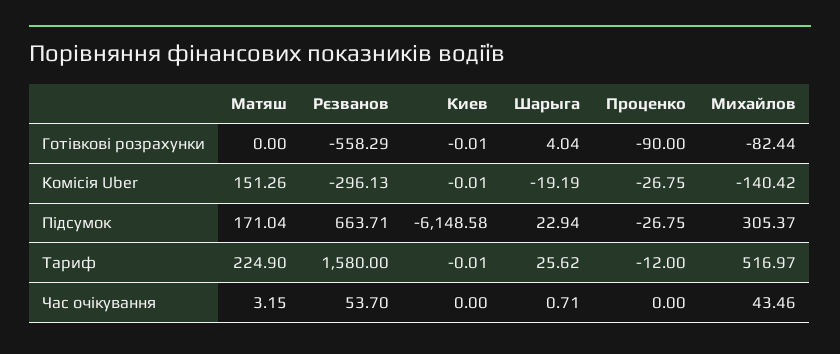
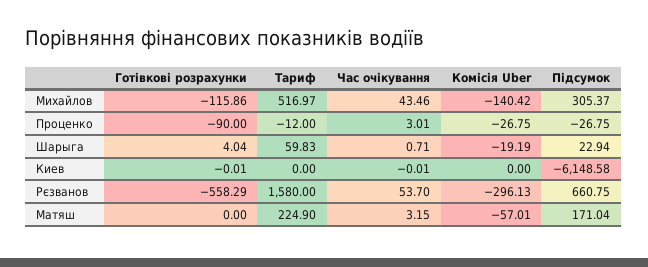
Михайлов, Готівкові розрахунки: -82.44 -> -115.86
Матяш, Комісія Uber: 151.26 -> -57.01
Киев, Комісія Uber: -0.01 -> 0
Рєзванов, Підсумок: 663.71 -> 660.75
Киев, Тариф: -0.01 -> 0
Шарыга, Тариф: 25.62 -> 59.83
Киев, Час очікування: 0 -> -0.01
Проценко, Час очікування: 0 -> 3.01

